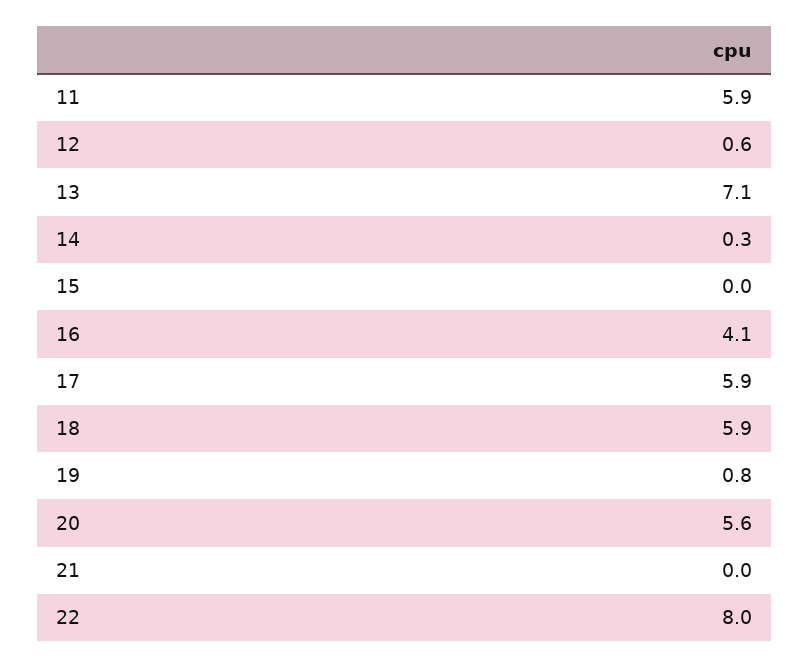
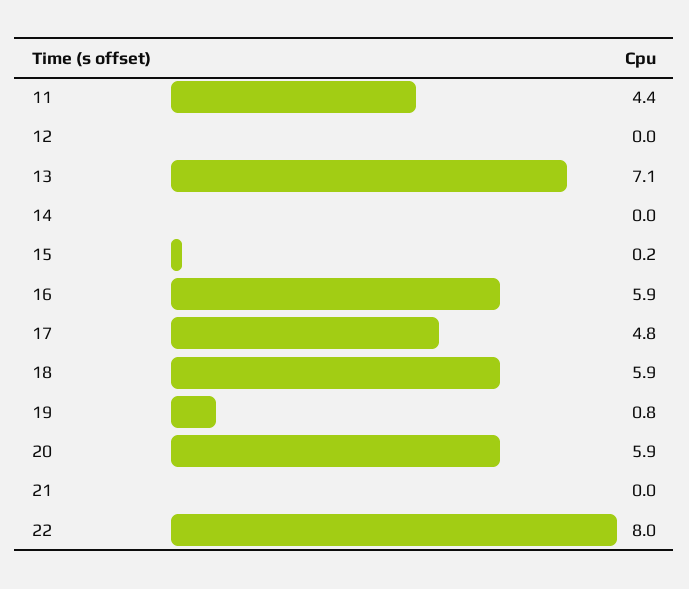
11: 5.9 -> 4.4
12: 0.6 -> 0
14: 0.3 -> 0
15: 0 -> 0.2
16: 4.1 -> 5.9
17: 5.9 -> 4.8
20: 5.6 -> 5.9

